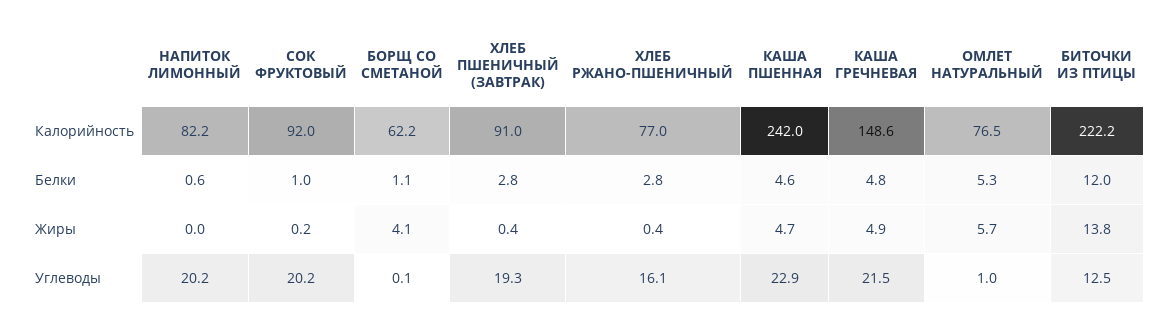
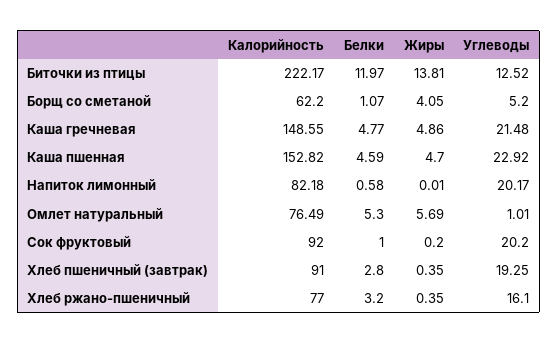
КАША ПШЕННАЯ, Калорийность: 242 -> 152.82
ХЛЕБ РЖАНО-ПШЕНИЧНЫЙ, Белки: 2.8 -> 3.2
БОРЩ СО СМЕТАНОЙ, Углеводы: 0.1 -> 5.2

